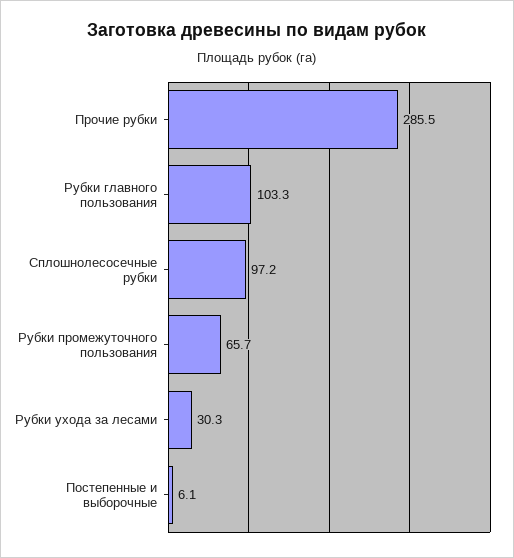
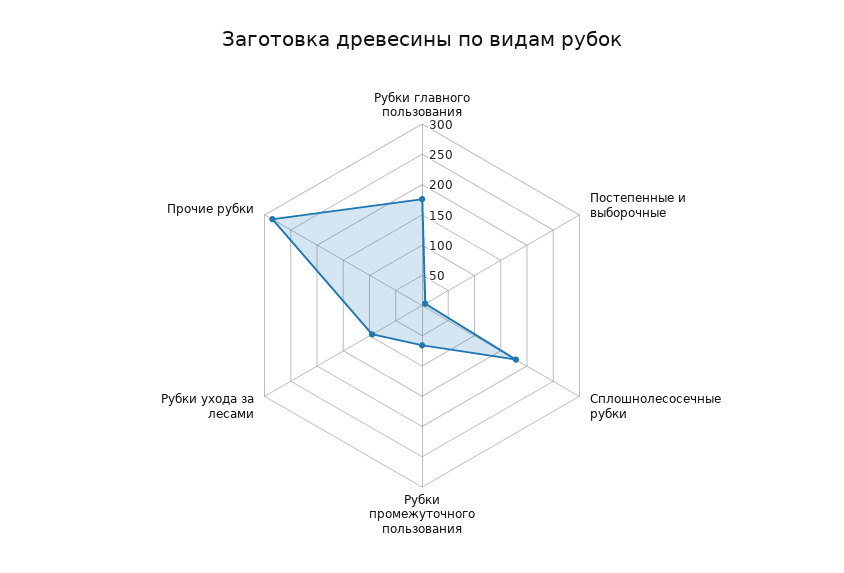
Рубки главного пользования: 103.3 -> 175
Сплошнолесосечные рубки: 97.2 -> 175
Рубки ухода за лесами: 30.3 -> 100

